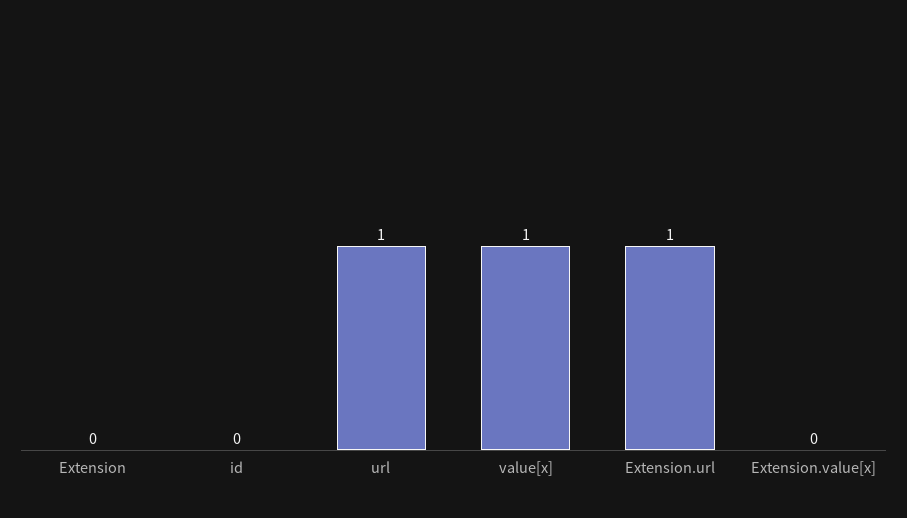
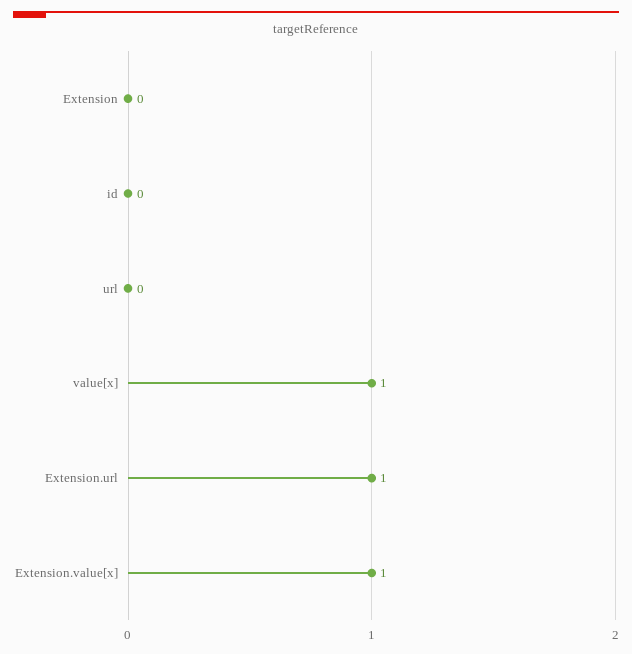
url: 1 -> 0
Extension.value[x]: 0 -> 1

